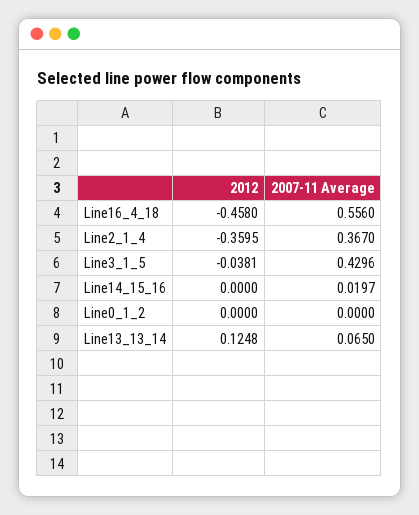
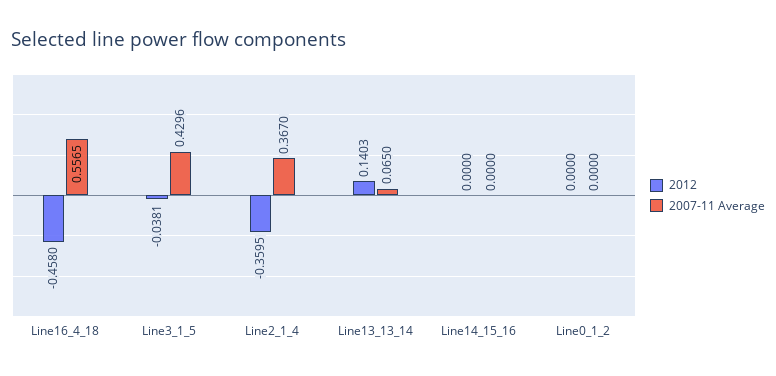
2007-11 Average, Line16_4_18: 0.556 -> 0.5565
2007-11 Average, Line14_15_16: 0.0197 -> 0
2012, Line13_13_14: 0.1248 -> 0.1403

